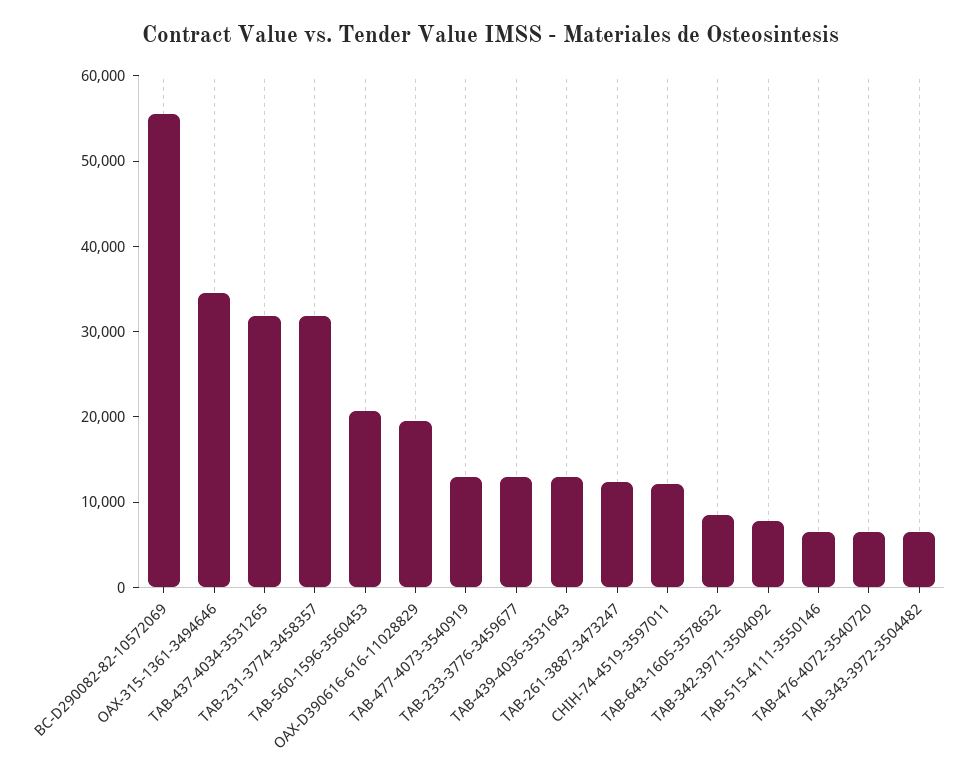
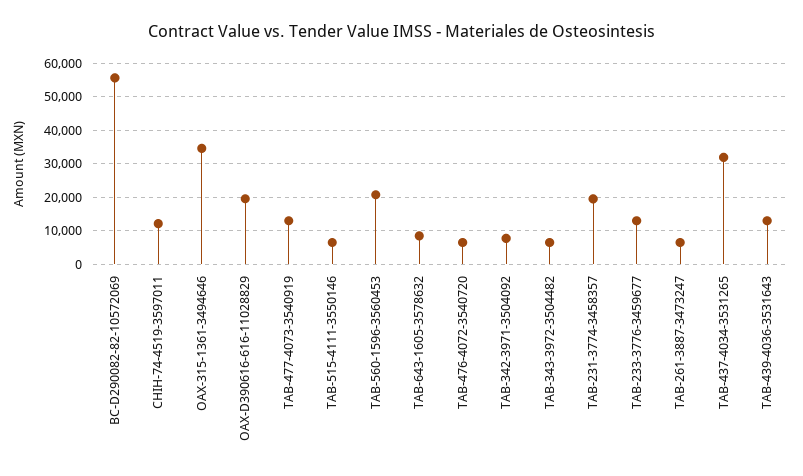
TAB-231-3774-3458357: 32000 -> 20000
TAB-261-3887-3473247: 12000 -> 6000

